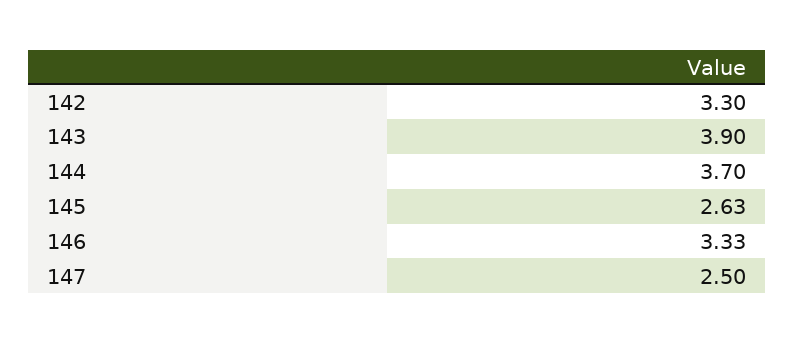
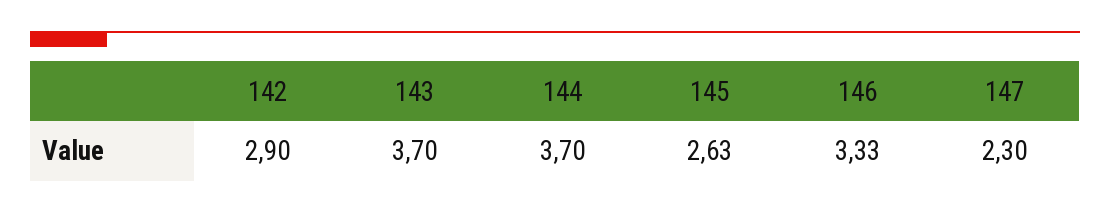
142: 3.3 -> 2.9
143: 3.9 -> 3.7
147: 2.5 -> 2.3

